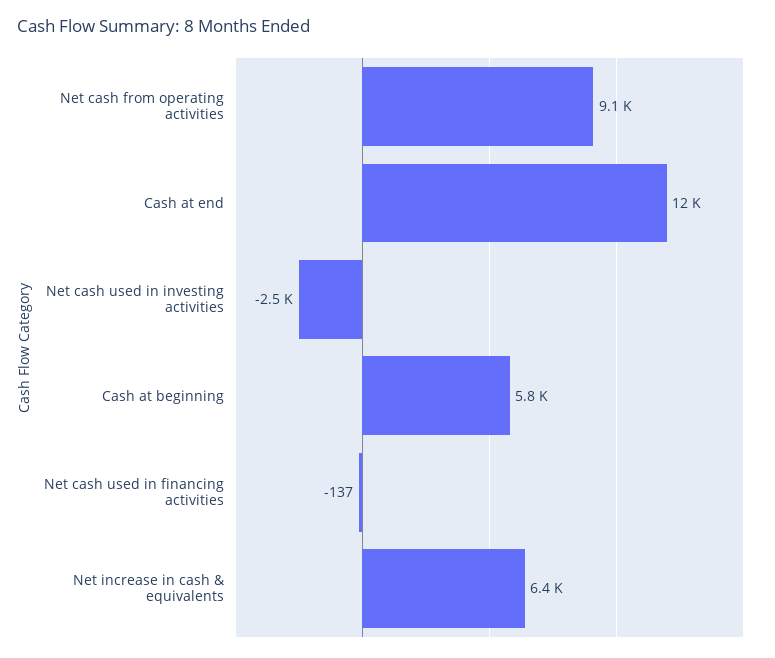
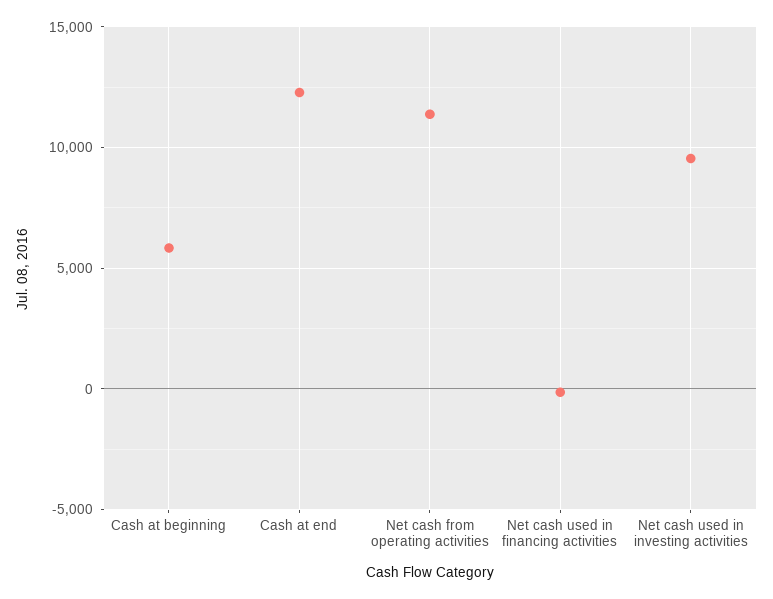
Net cash from operating activities: 9100 -> 11500
Net cash used in investing activities: -2500 -> 9500
Net increase in cash & equivalents: 6400 -> none

